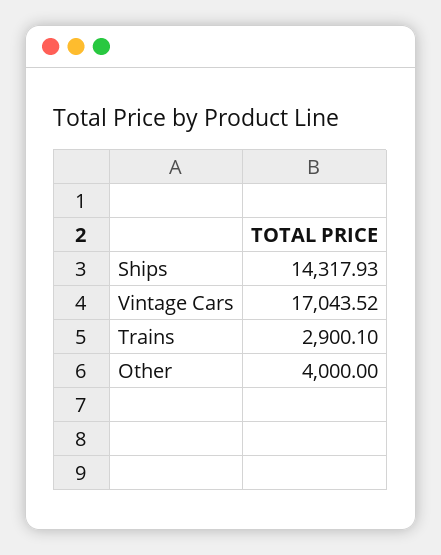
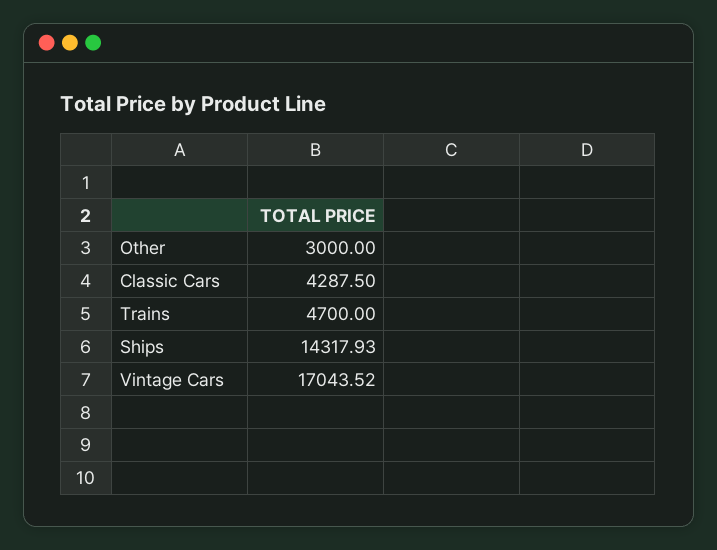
Trains: 2900.1 -> 4700
Other: 4000 -> 3000
Classic Cars: none -> 4287.5

